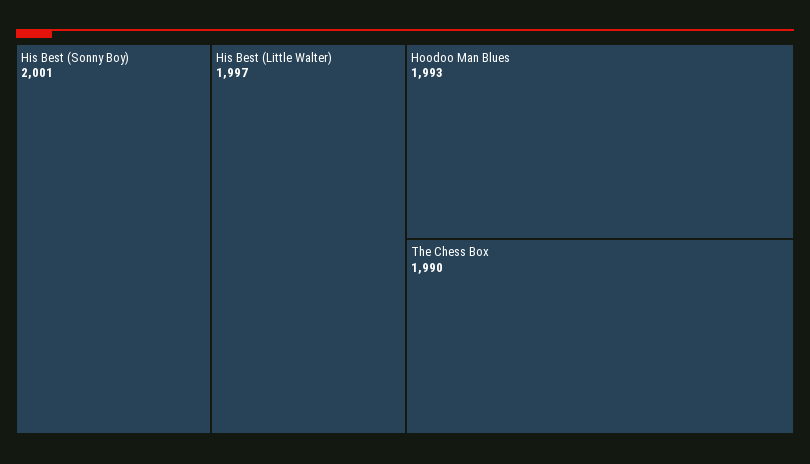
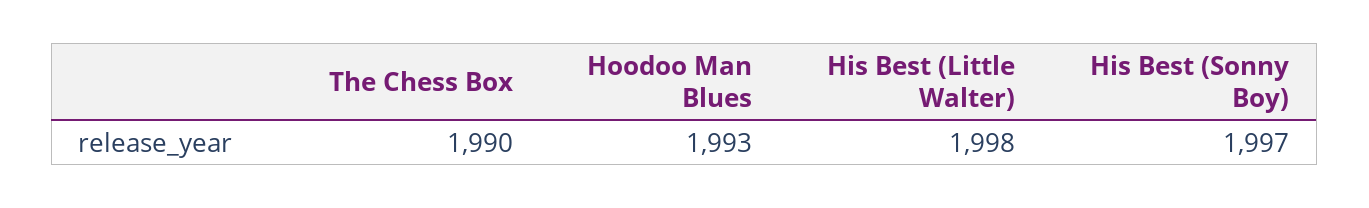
His Best (Sonny Boy): 2001 -> 1997
His Best (Little Walter): 1997 -> 1998

